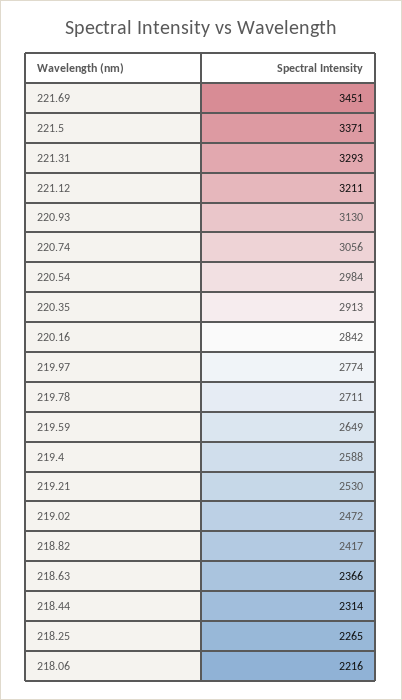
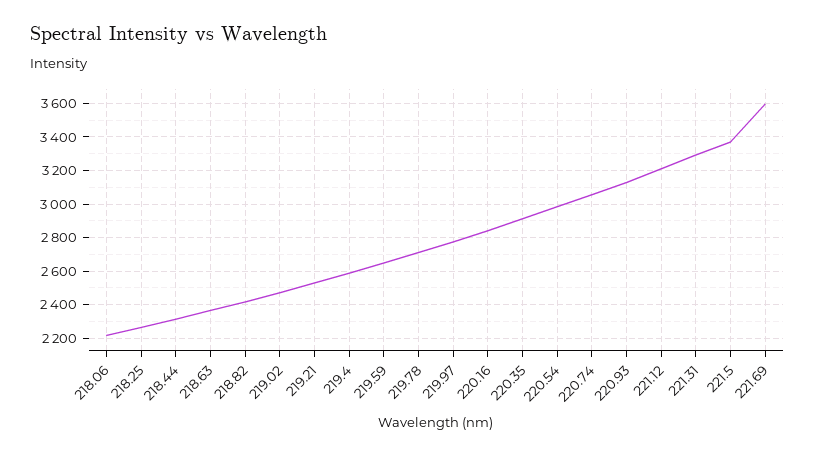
221.69: 3451 -> 3600

